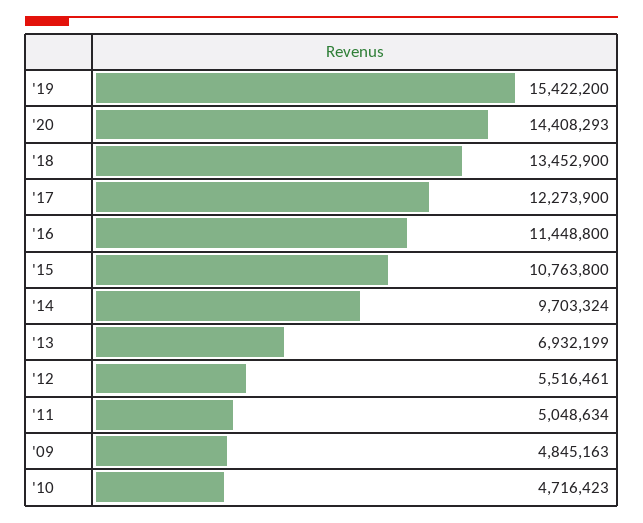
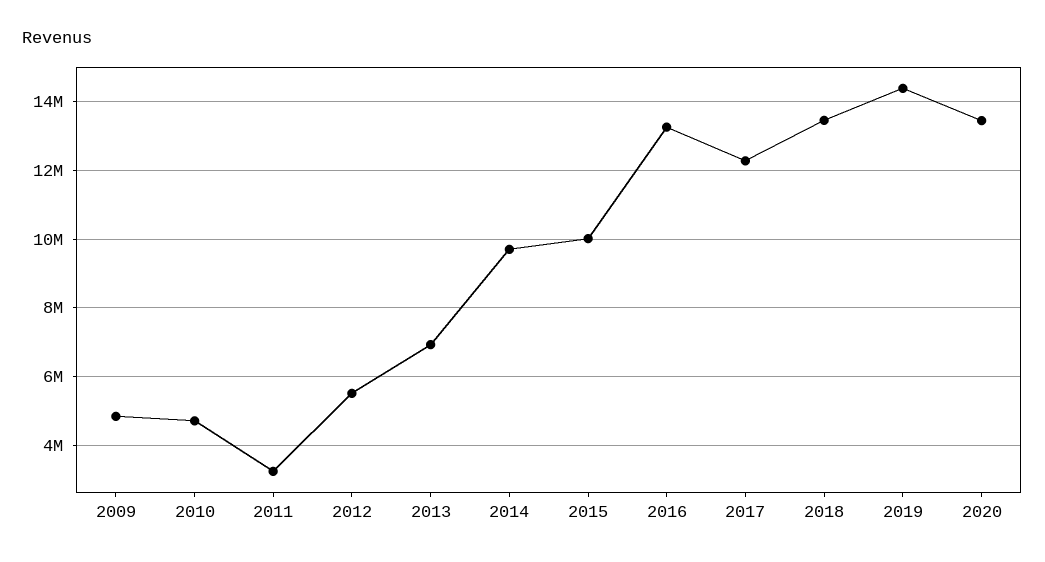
'19: 15422200 -> 14400000
'20: 14408293 -> 13400000
'16: 11448800 -> 13200000
'15: 10763800 -> 10000000
'11: 5048634 -> 3200000

